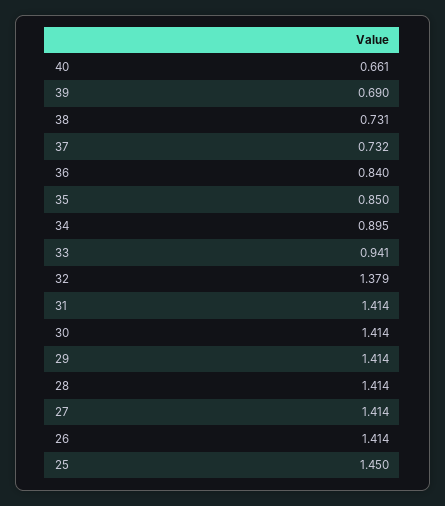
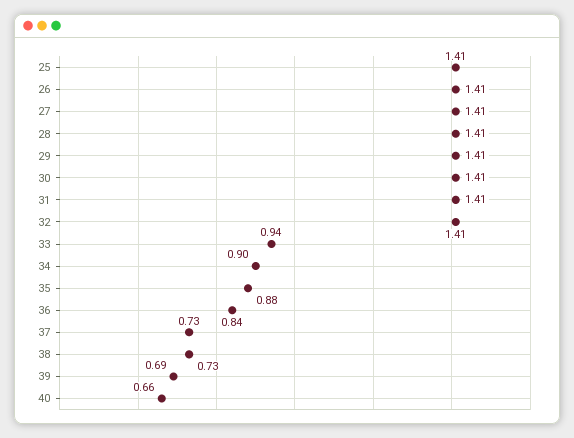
35: 0.85 -> 0.88
32: 1.379 -> 1.41
25: 1.45 -> 1.41

